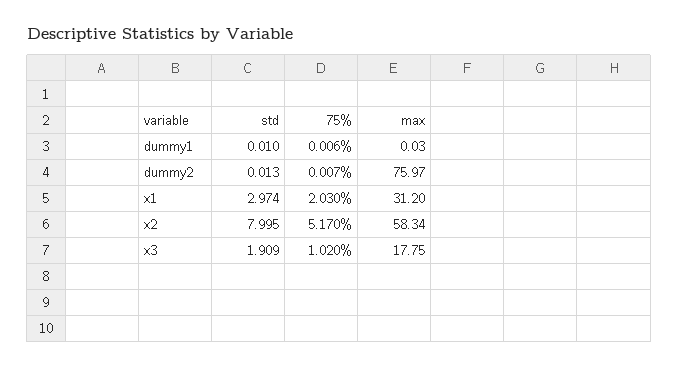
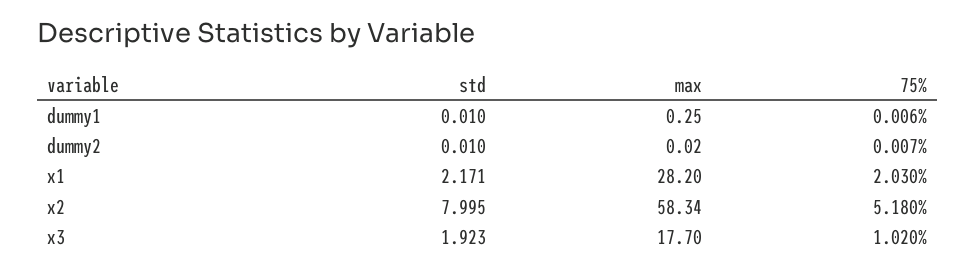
max, dummy1: 0.03 -> 0.25
std, dummy2: 0.013 -> 0.01
max, dummy2: 75.97 -> 0.02
std, x1: 2.974 -> 2.171
max, x1: 31.2 -> 28.2
75%, x2: 5.17 -> 5.18
std, x3: 1.909 -> 1.923
max, x3: 17.75 -> 17.7

